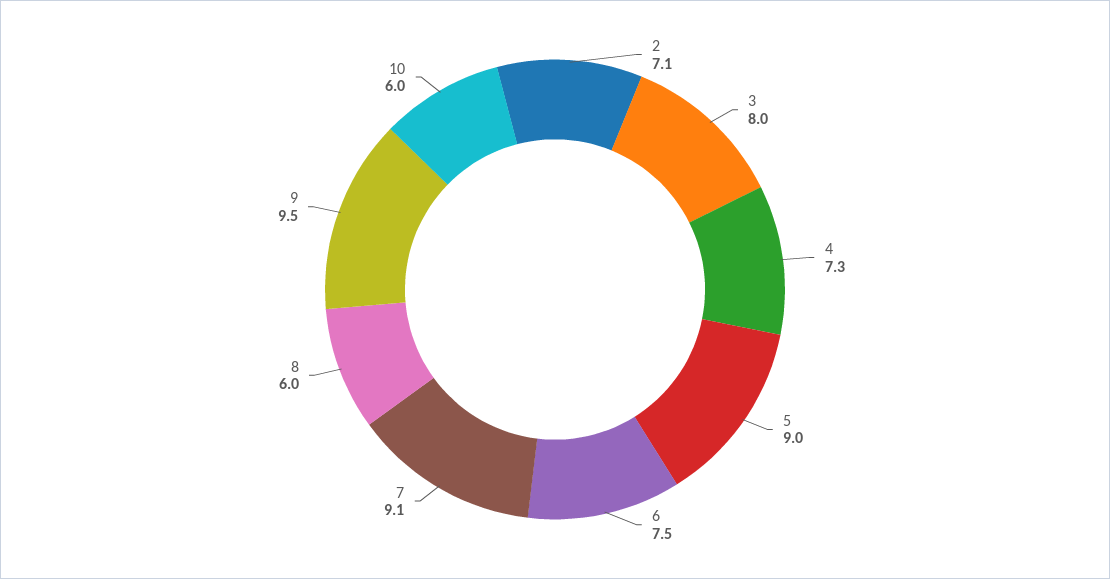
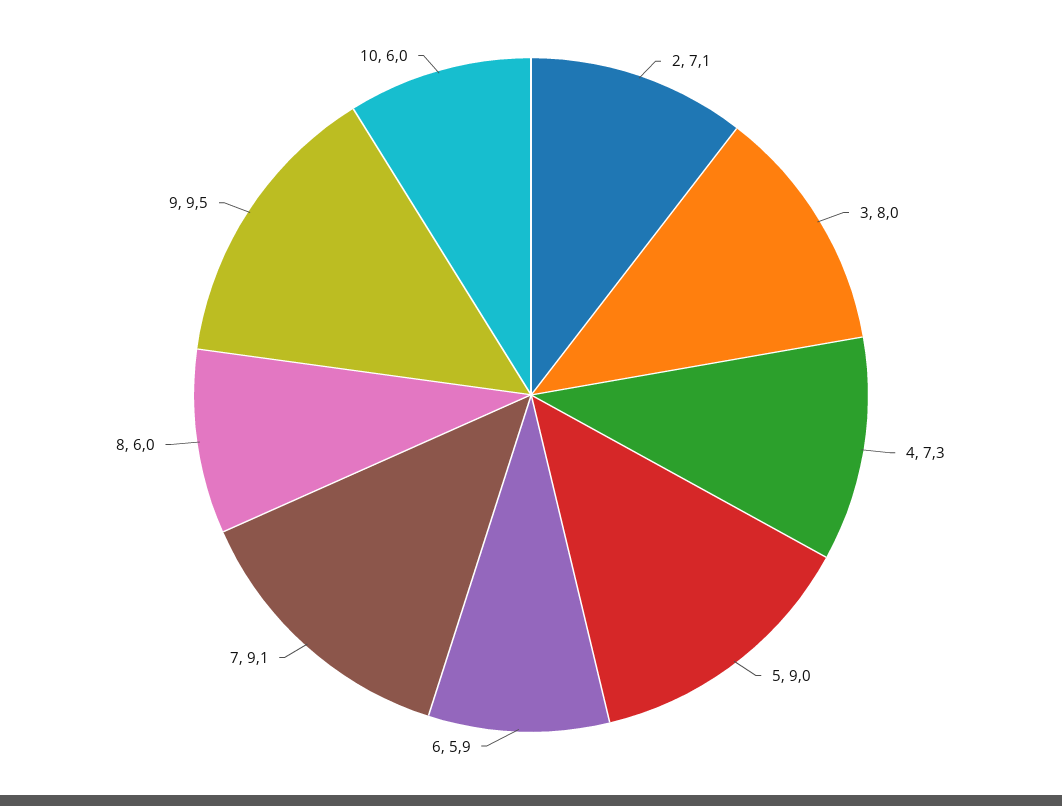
6: 7.5 -> 5.9

